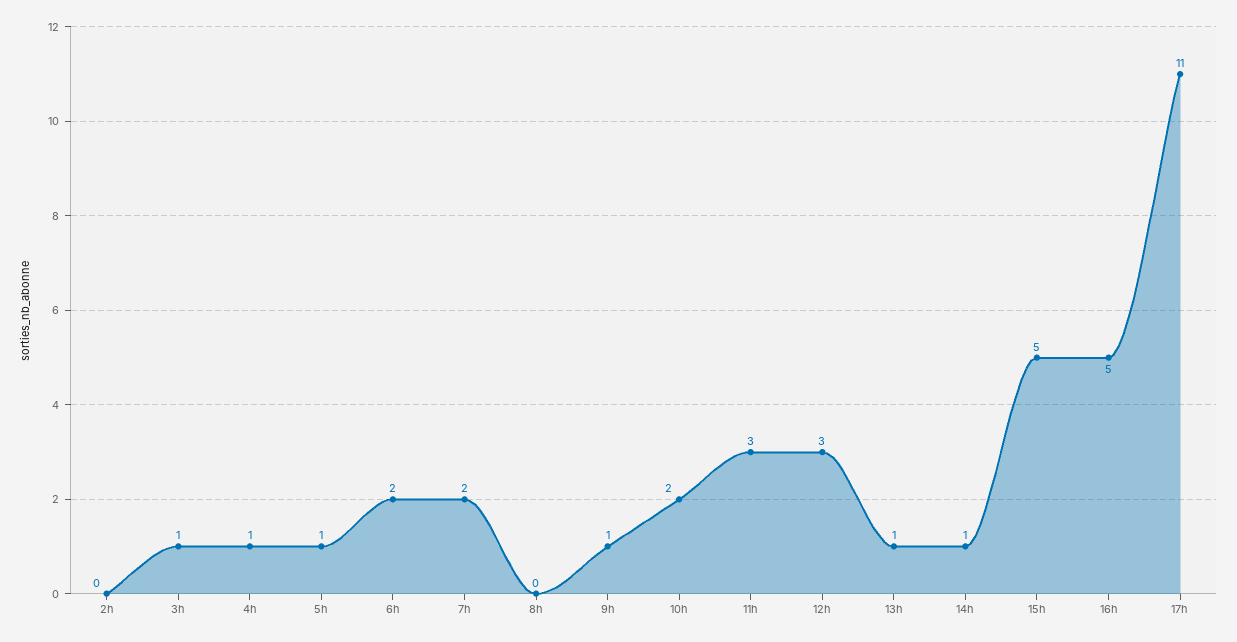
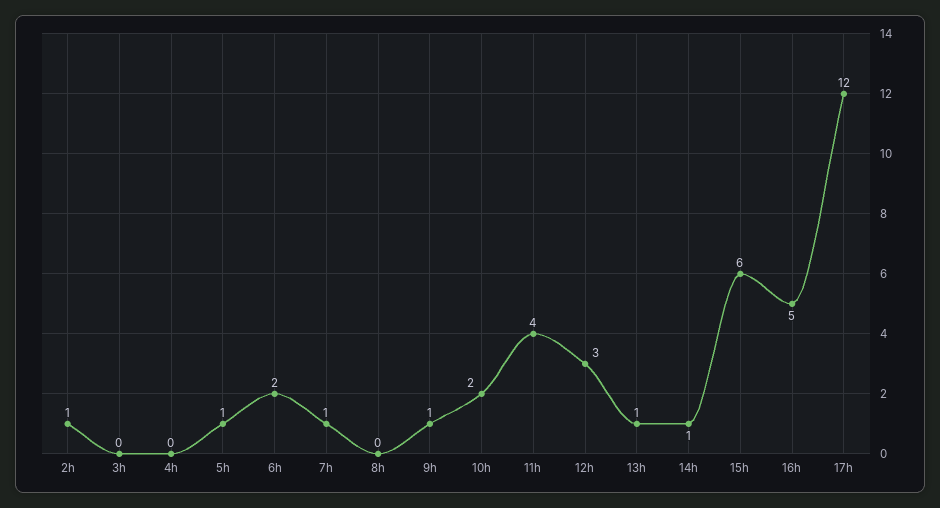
2h: 0 -> 1
3h: 1 -> 0
4h: 1 -> 0
7h: 2 -> 1
11h: 3 -> 4
15h: 5 -> 6
17h: 11 -> 12

